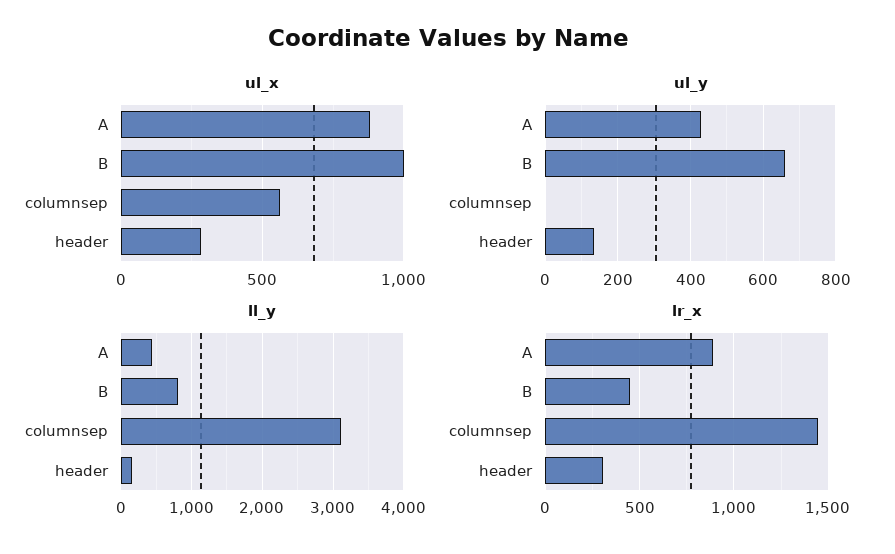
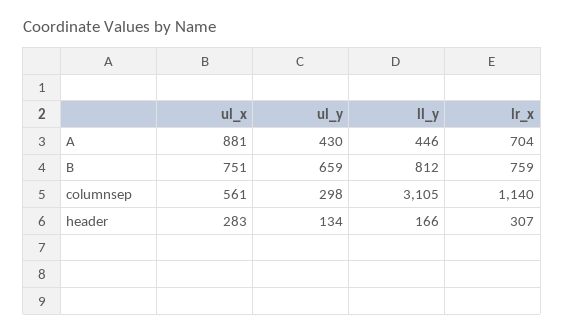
ul_x, B: 1000 -> 751
ul_y, columnsep: 0 -> 298
lr_x, A: 900 -> 704
lr_x, B: 450 -> 759
lr_x, columnsep: 1450 -> 1140

